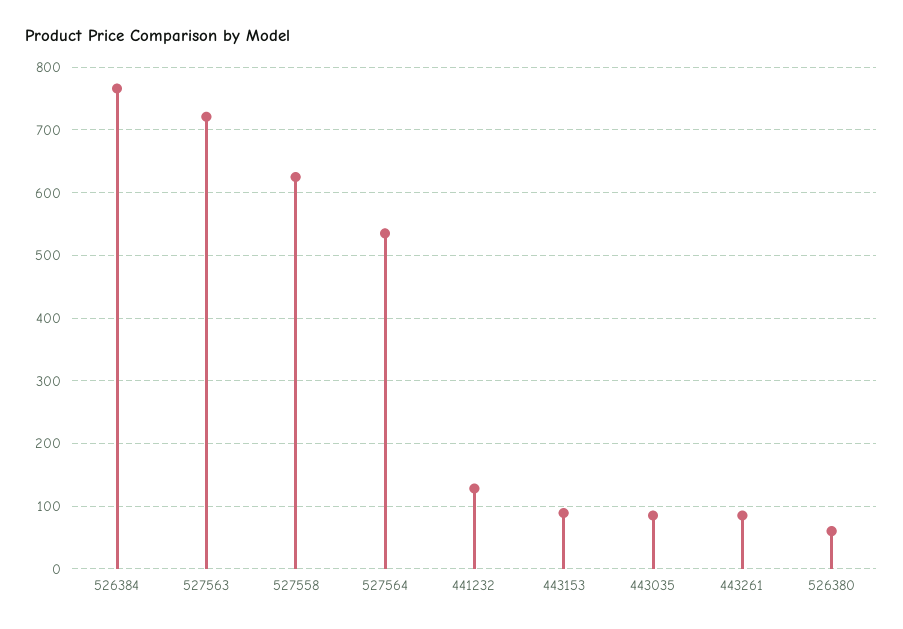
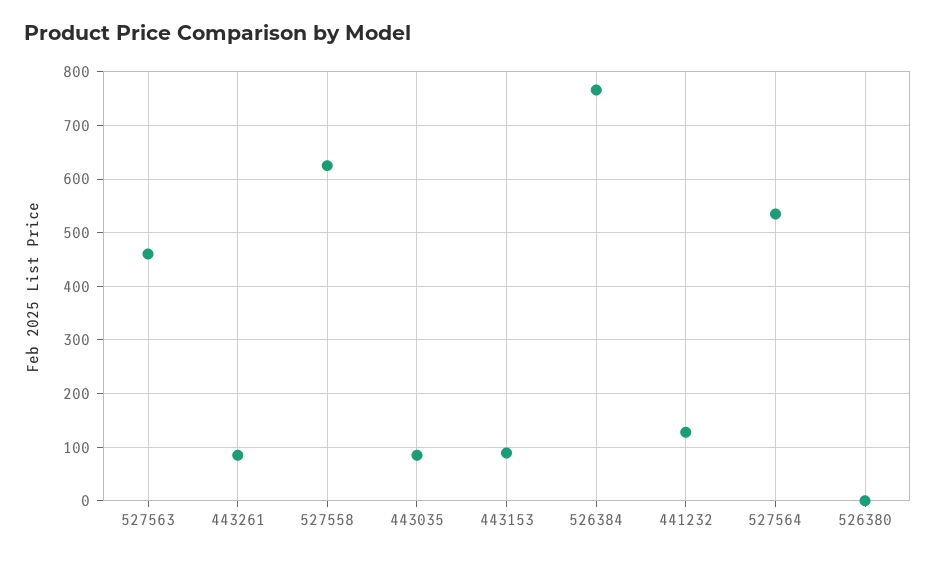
527563: 720 -> 460
526380: 60 -> 0

